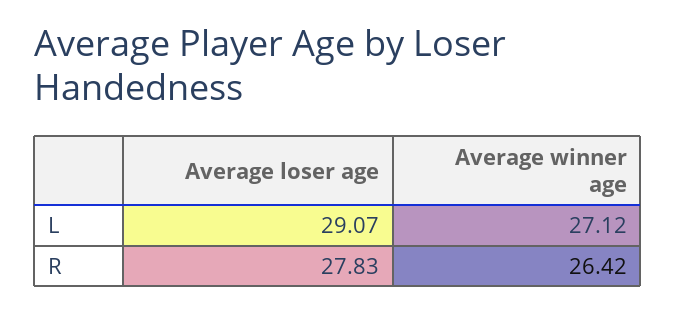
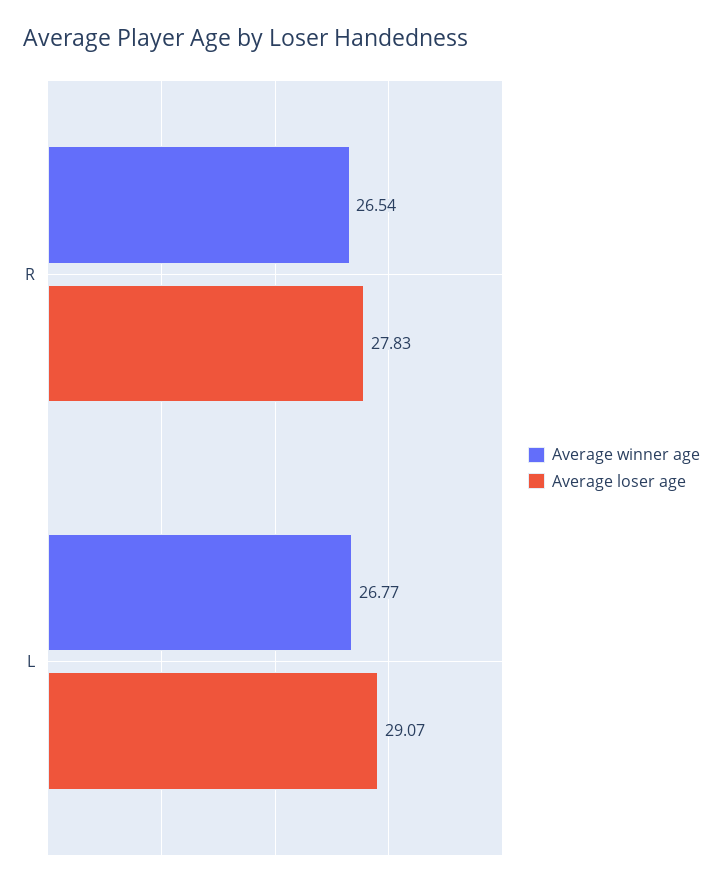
Average winner age, L: 27.12 -> 26.77
Average winner age, R: 26.42 -> 26.54

